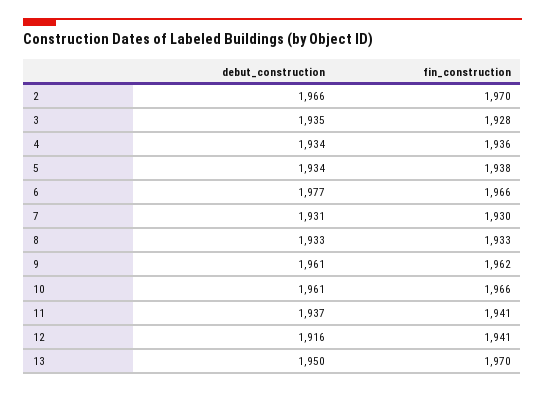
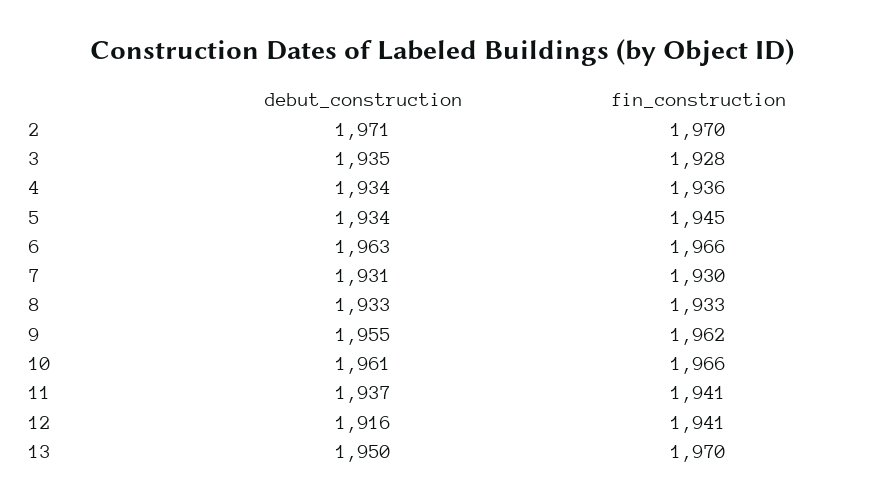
debut_construction, 2: 1966 -> 1971
fin_construction, 5: 1938 -> 1945
debut_construction, 6: 1977 -> 1963
debut_construction, 9: 1961 -> 1955

